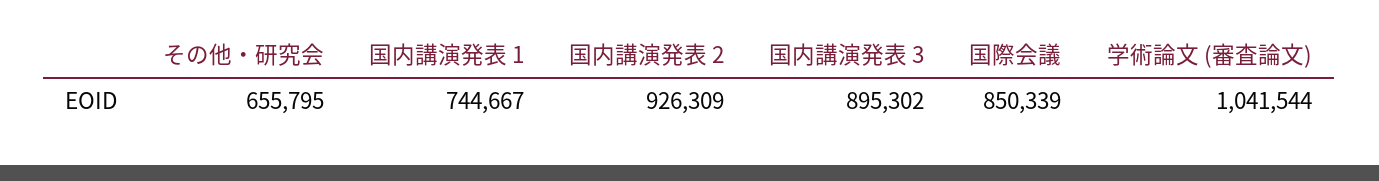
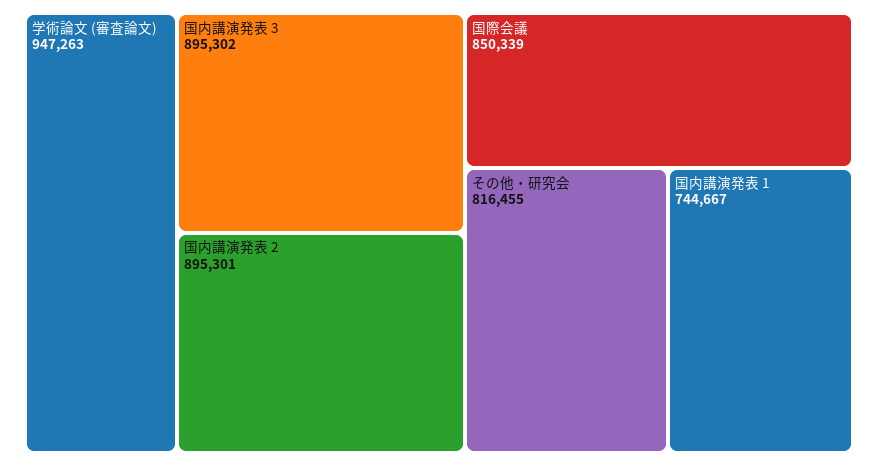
その他・研究会: 655795 -> 816455
国内講演発表 2: 926309 -> 895301
学術論文 (審査論文): 1041544 -> 947263

